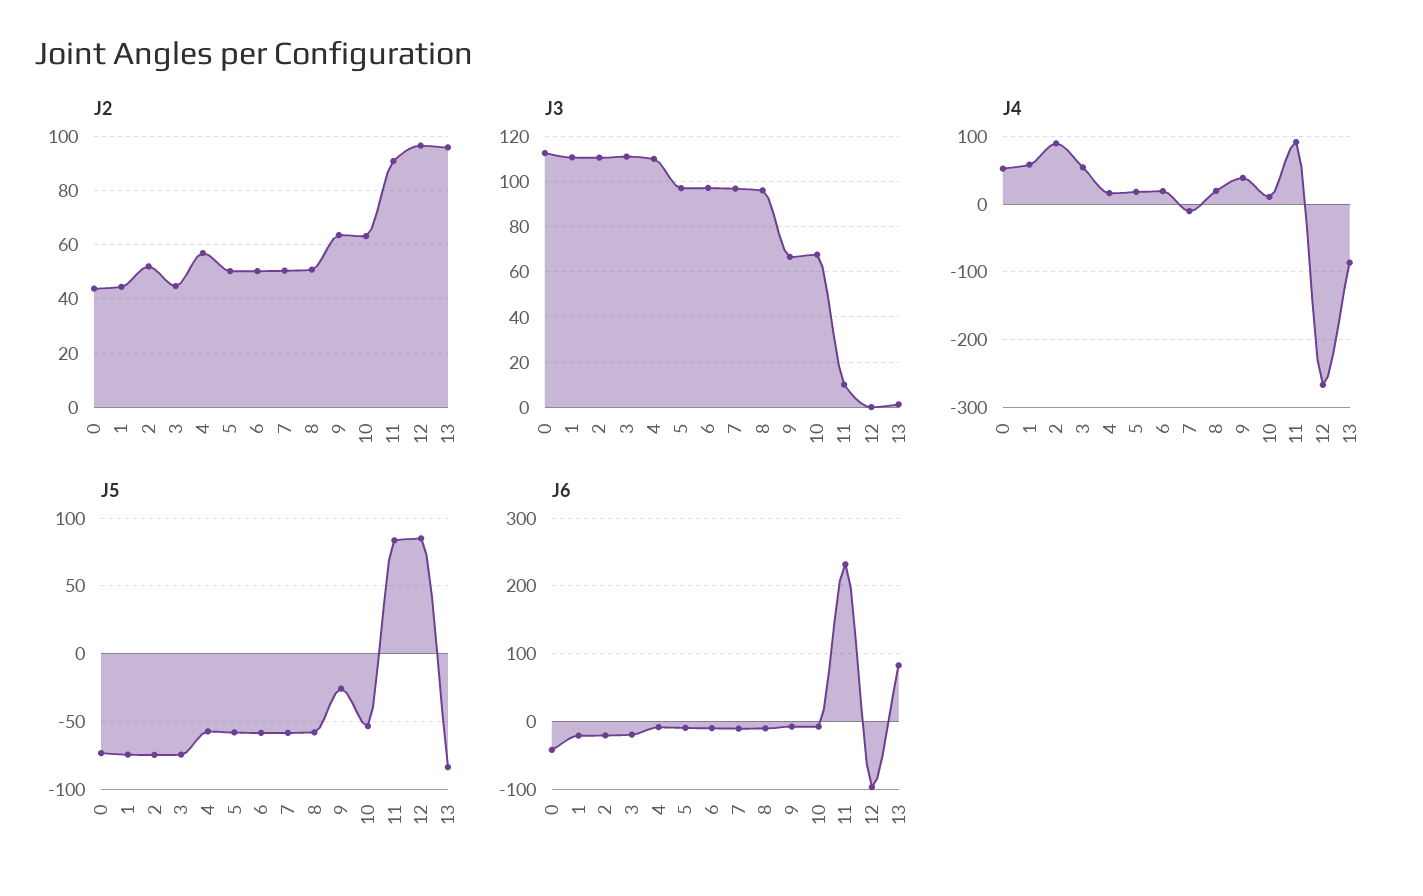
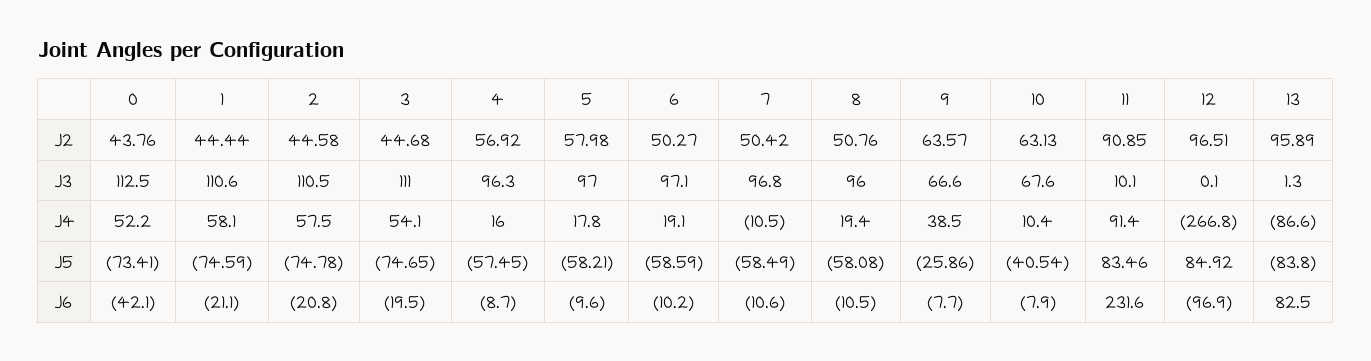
J2, 2: 52.5 -> 44.58
J2, 5: 50 -> 57.98
J3, 4: 110 -> 96.3
J4, 2: 90 -> 57.5
J5, 10: -55 -> -40.54

